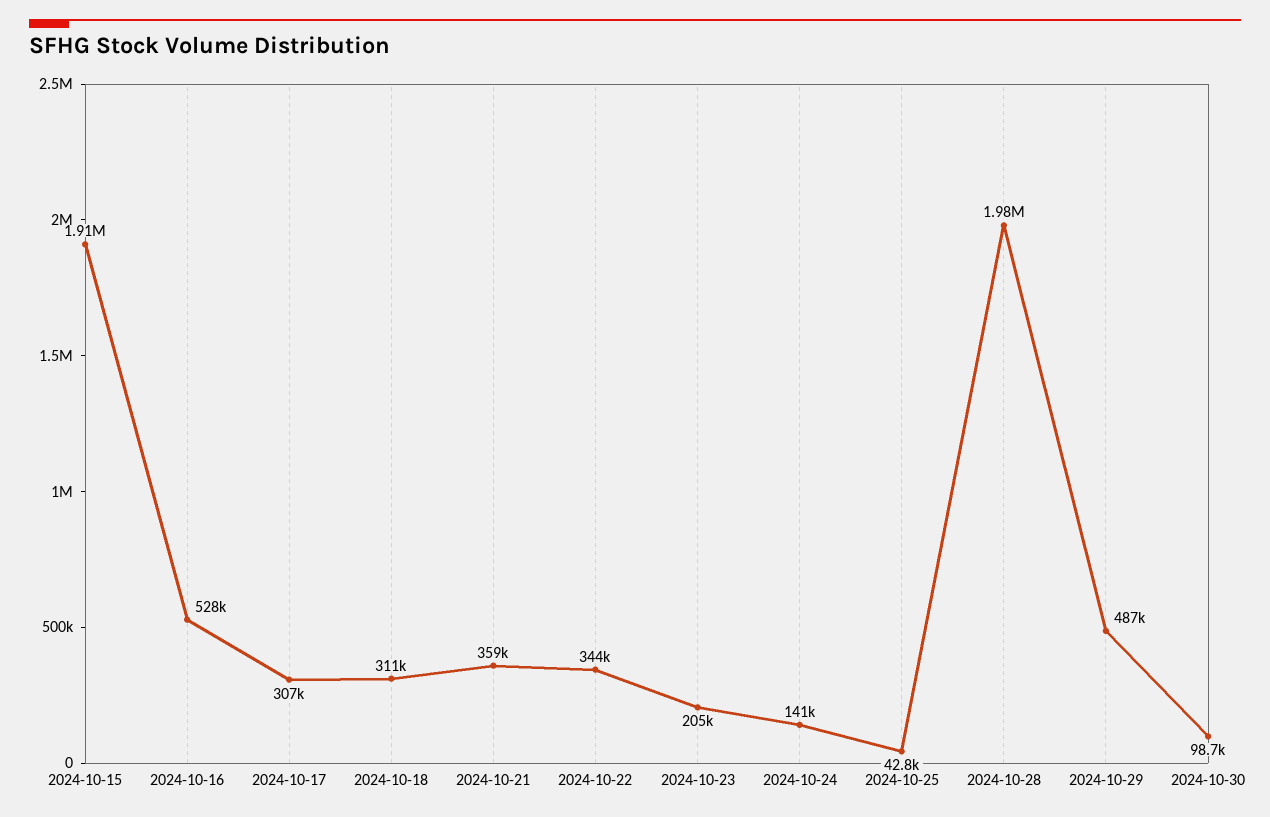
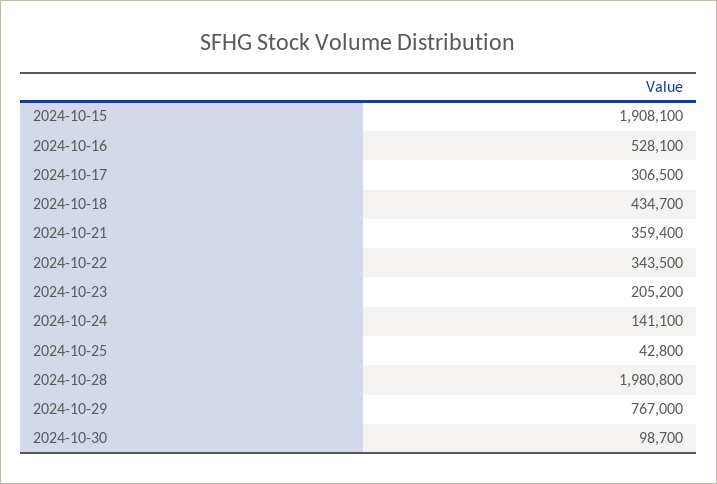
2024-10-18: 311000 -> 434700
2024-10-29: 487000 -> 767000

